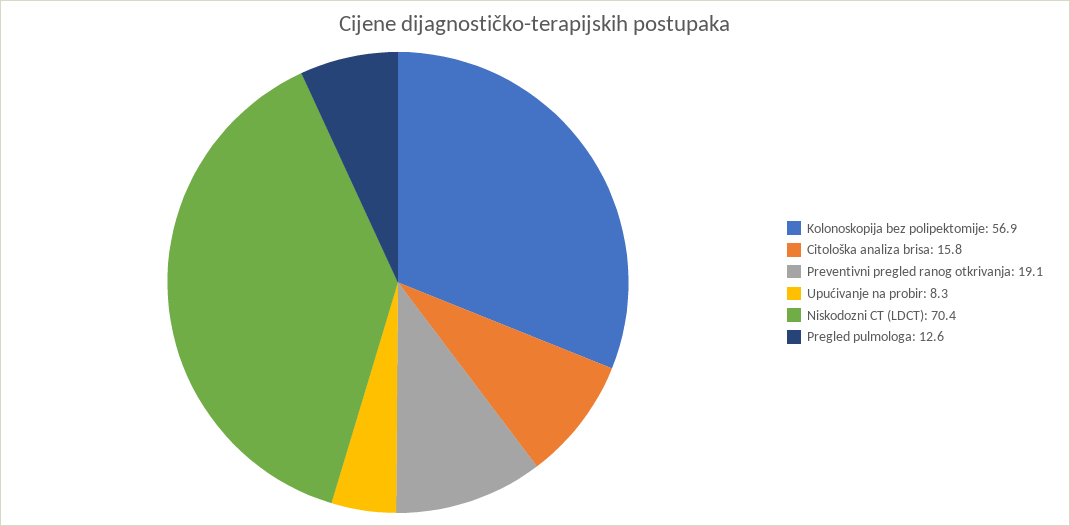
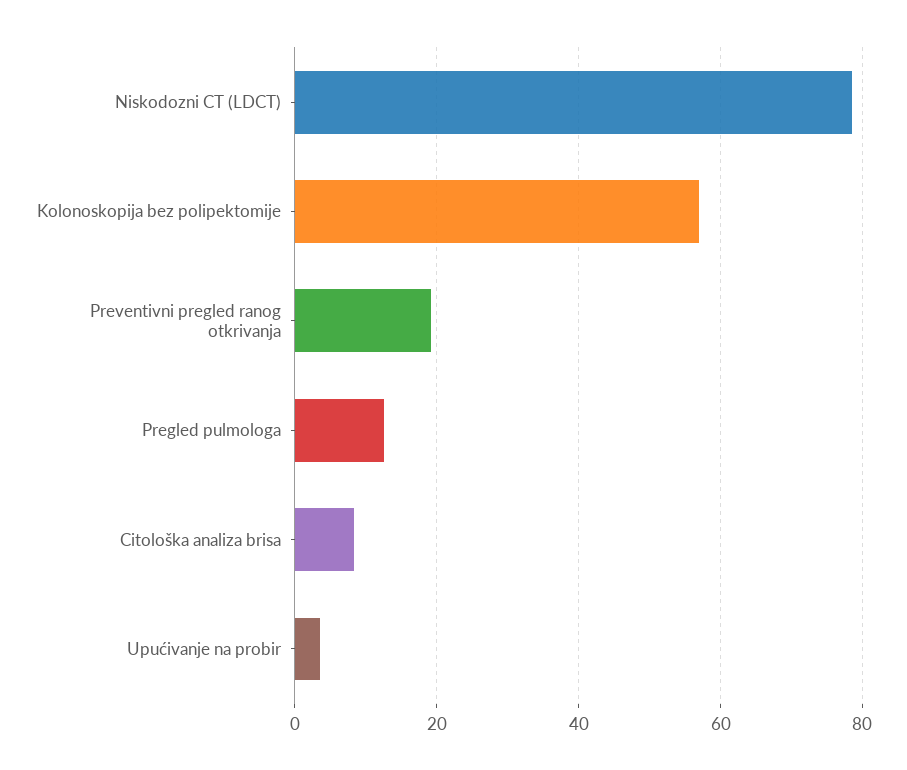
Citološka analiza brisa: 15.8 -> 8
Upućivanje na probir: 8.3 -> 4
Niskodozni CT (LDCT): 70.4 -> 78

